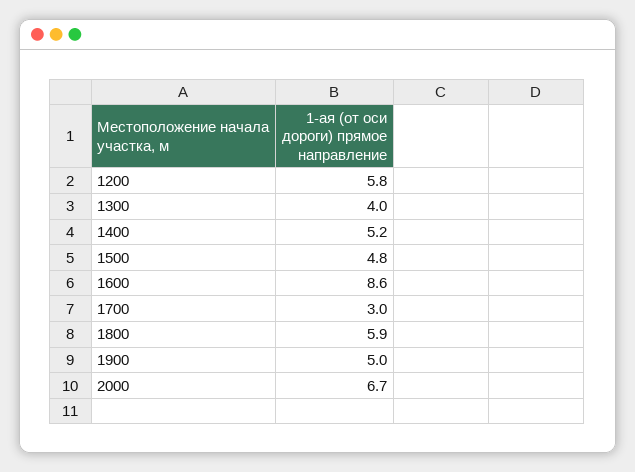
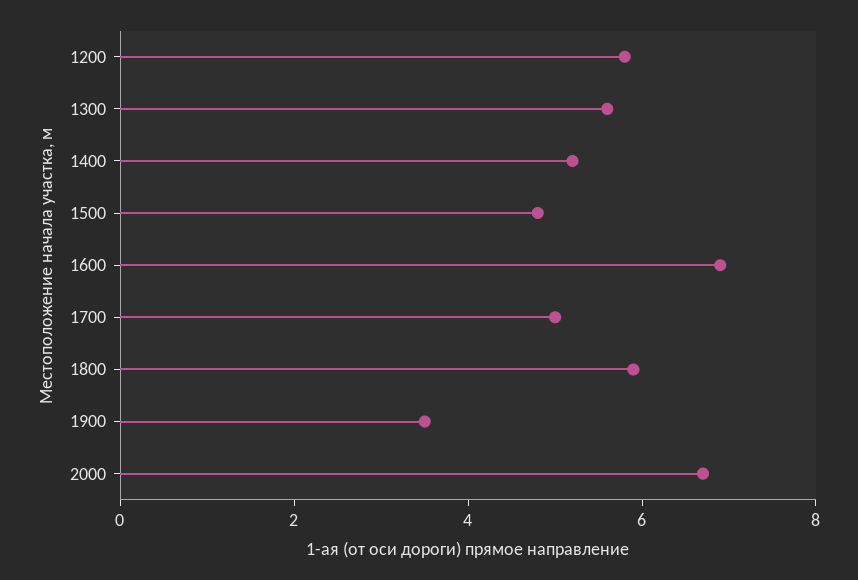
1300: 4 -> 5.5
1600: 8.6 -> 7
1700: 3 -> 5
1900: 5 -> 3.5

